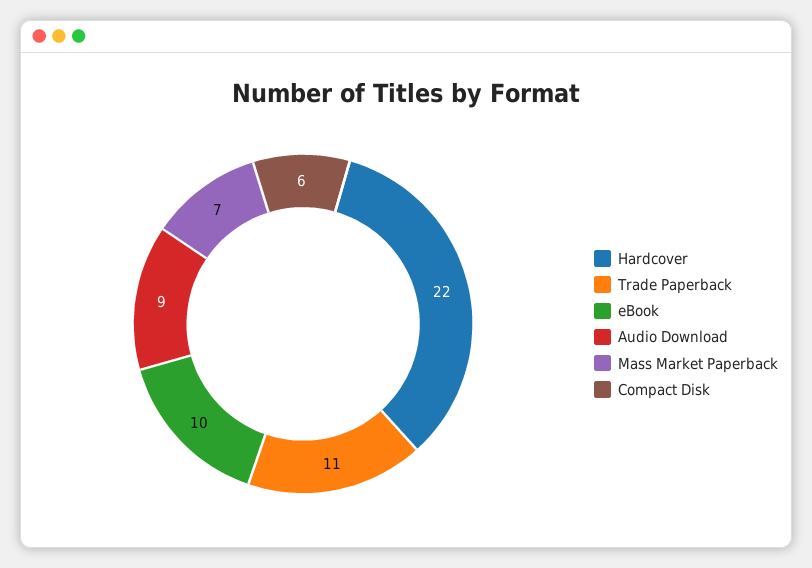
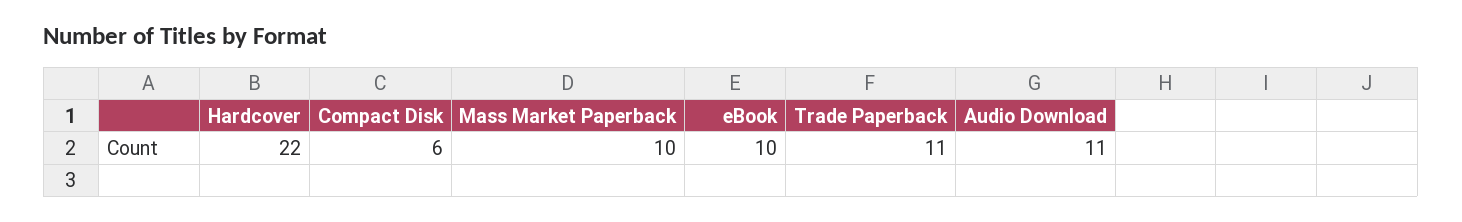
Audio Download: 9 -> 11
Mass Market Paperback: 7 -> 10

